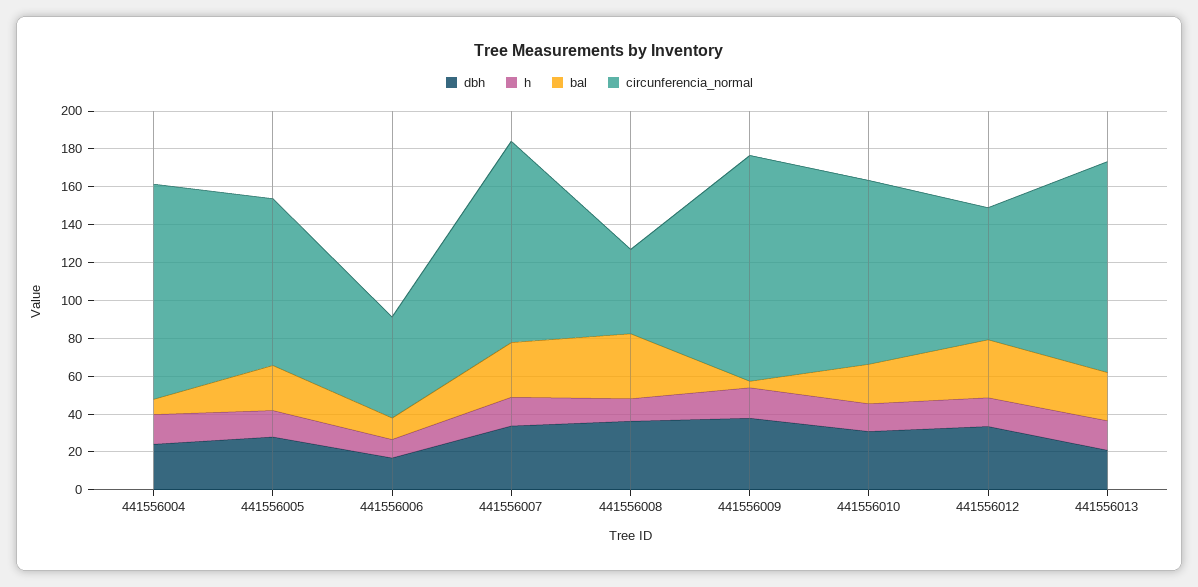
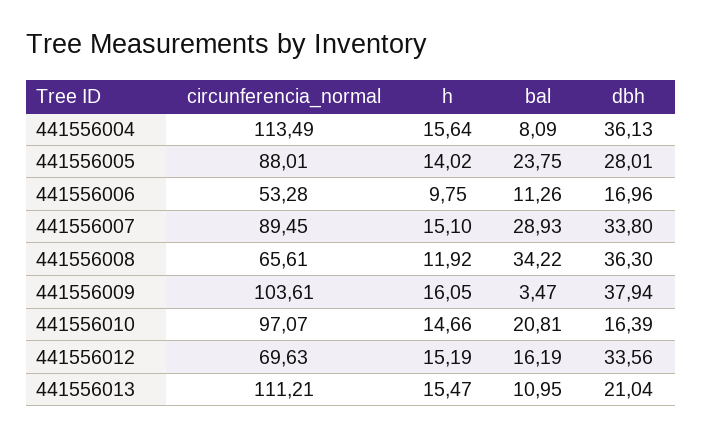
dbh, 441556004: 25 -> 36.13
circunferencia_normal, 441556007: 105 -> 89.45
circunferencia_normal, 441556008: 45 -> 65.61
circunferencia_normal, 441556009: 120 -> 103.61
dbh, 441556010: 30 -> 16.39
bal, 441556012: 30 -> 16.19
bal, 441556013: 25 -> 10.95

